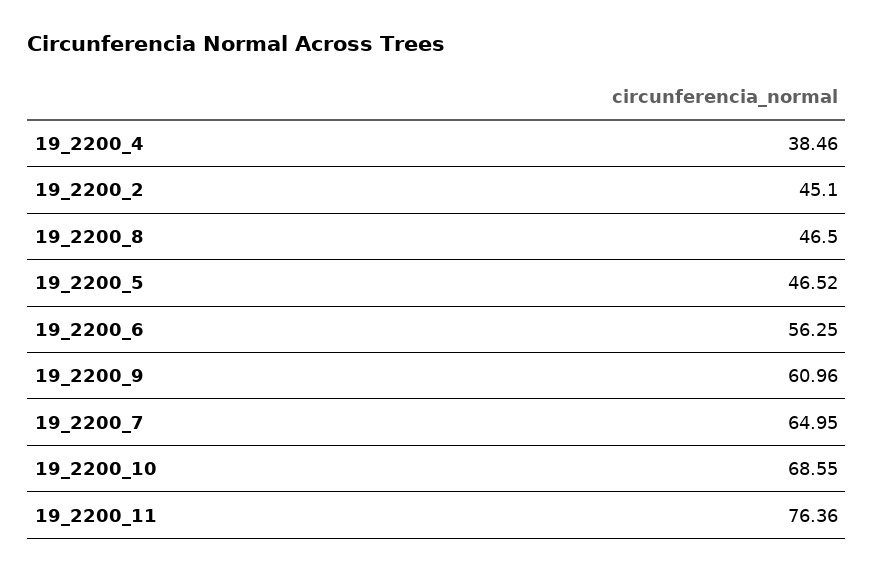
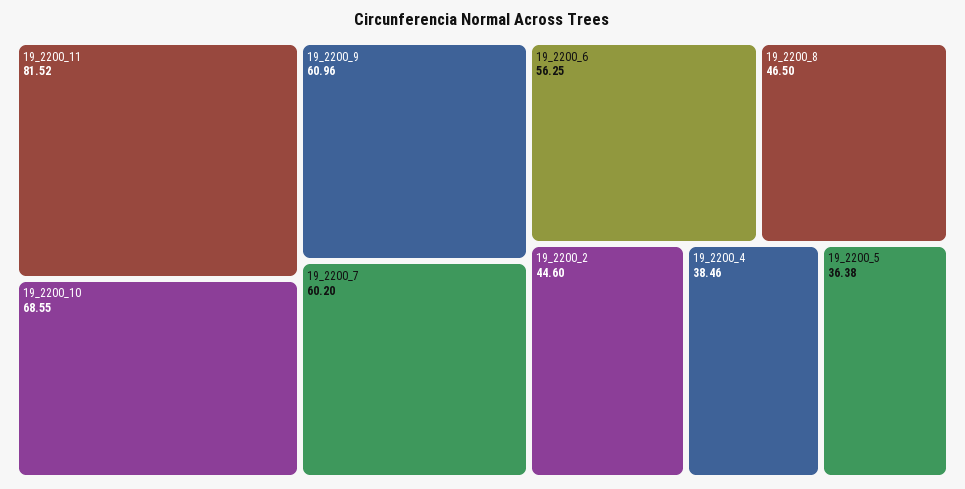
19_2200_2: 45.1 -> 44.6
19_2200_5: 46.52 -> 36.38
19_2200_7: 64.95 -> 60.2
19_2200_11: 76.36 -> 81.52

